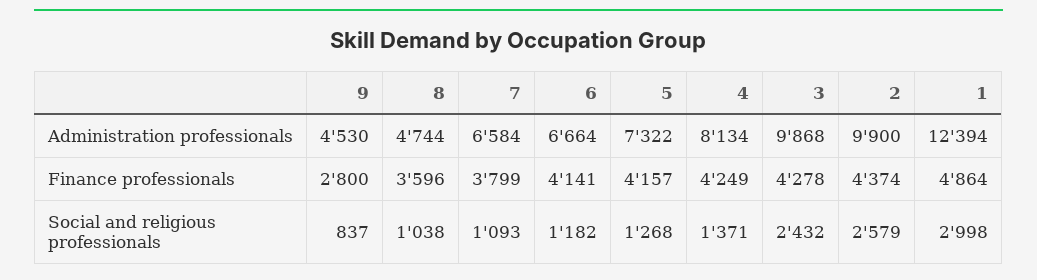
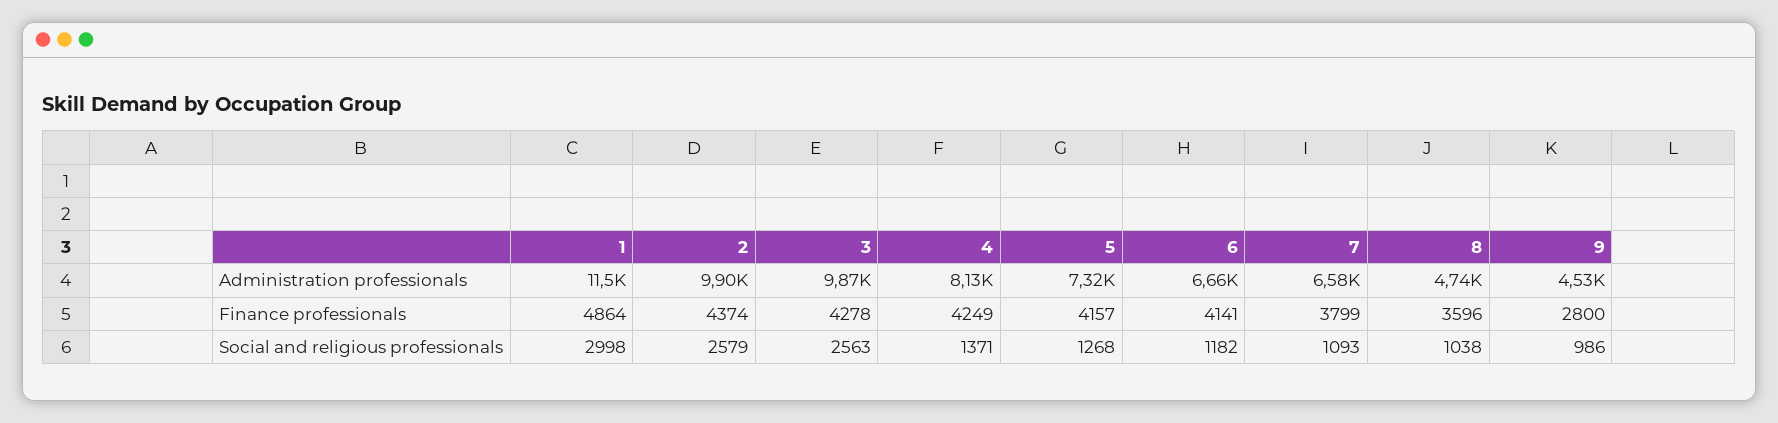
1, Administration professionals: 12394 -> 11500
9, Social and religious professionals: 837 -> 986
3, Social and religious professionals: 2432 -> 2563

